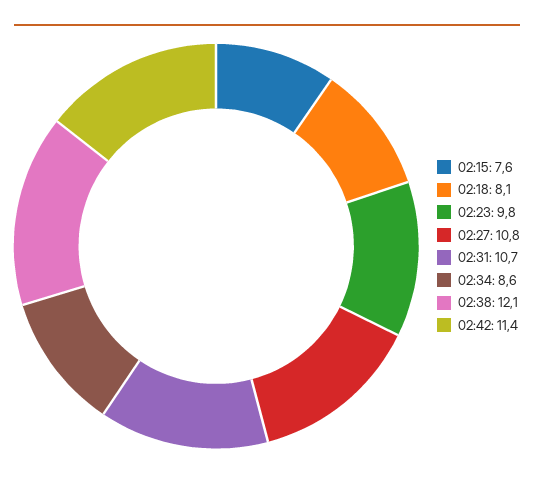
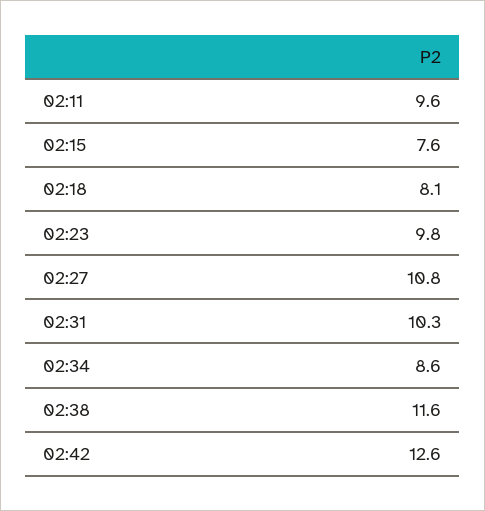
02:31: 10.7 -> 10.3
02:38: 12.1 -> 11.6
02:42: 11.4 -> 12.6
02:11: none -> 9.6

